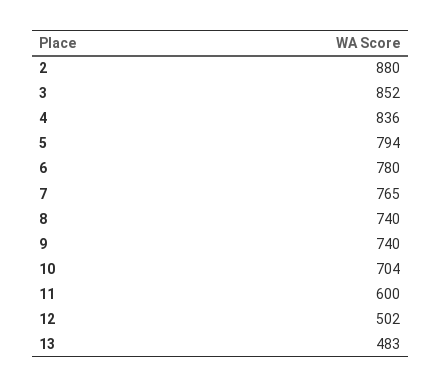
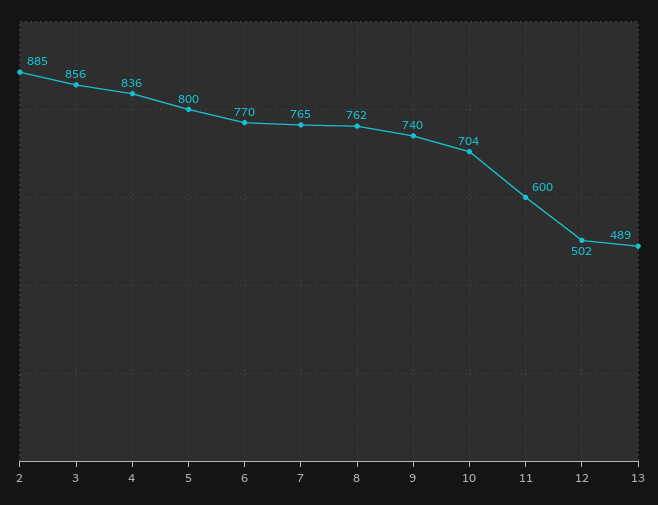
2: 880 -> 885
3: 852 -> 856
5: 794 -> 800
6: 780 -> 770
8: 740 -> 762
13: 483 -> 489

